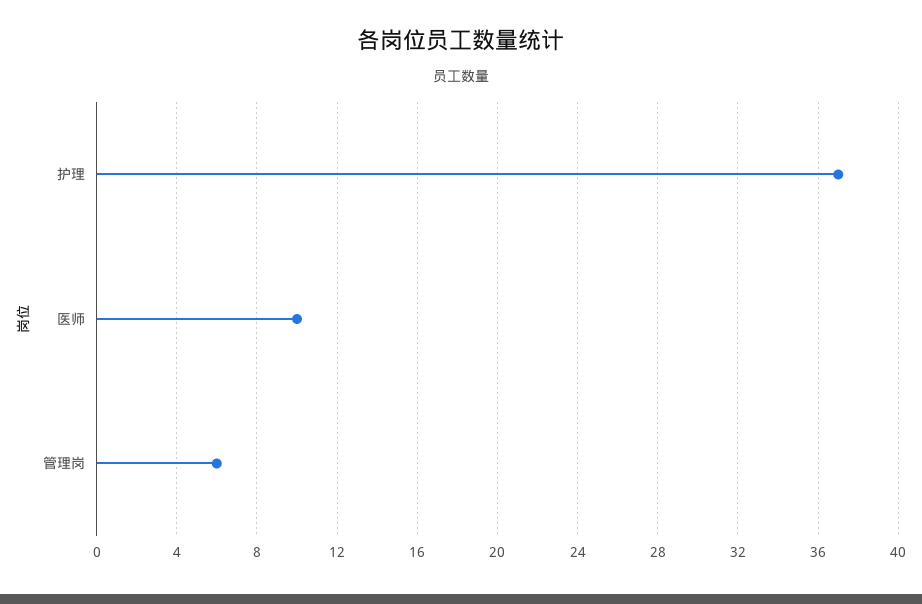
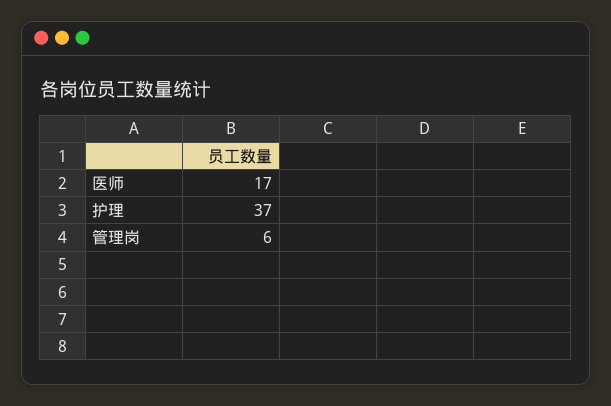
医师: 10 -> 17

